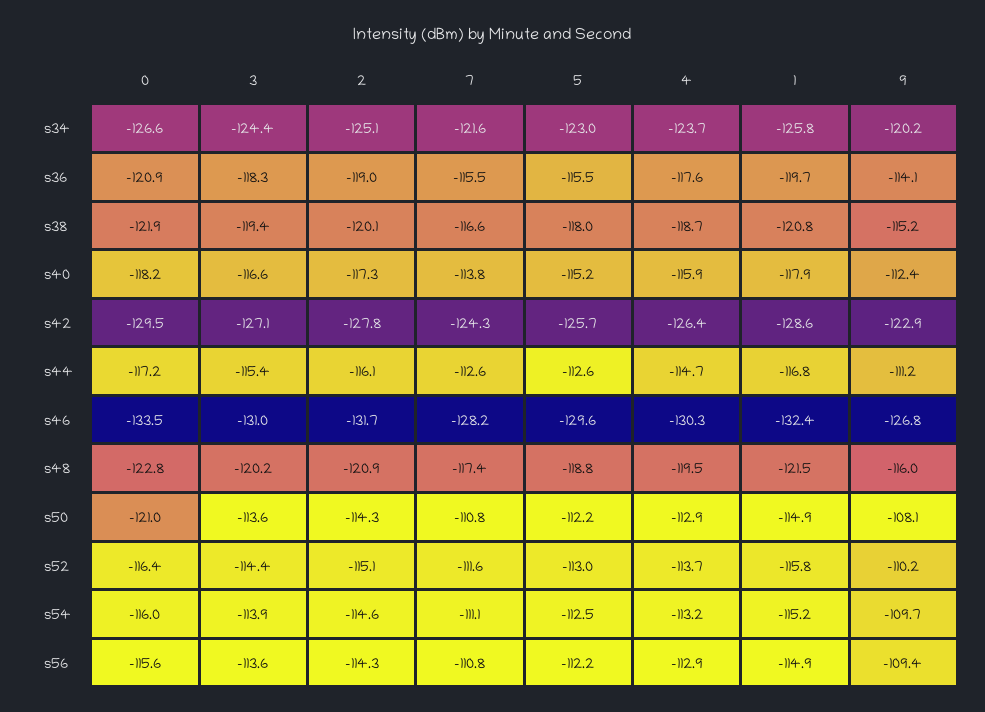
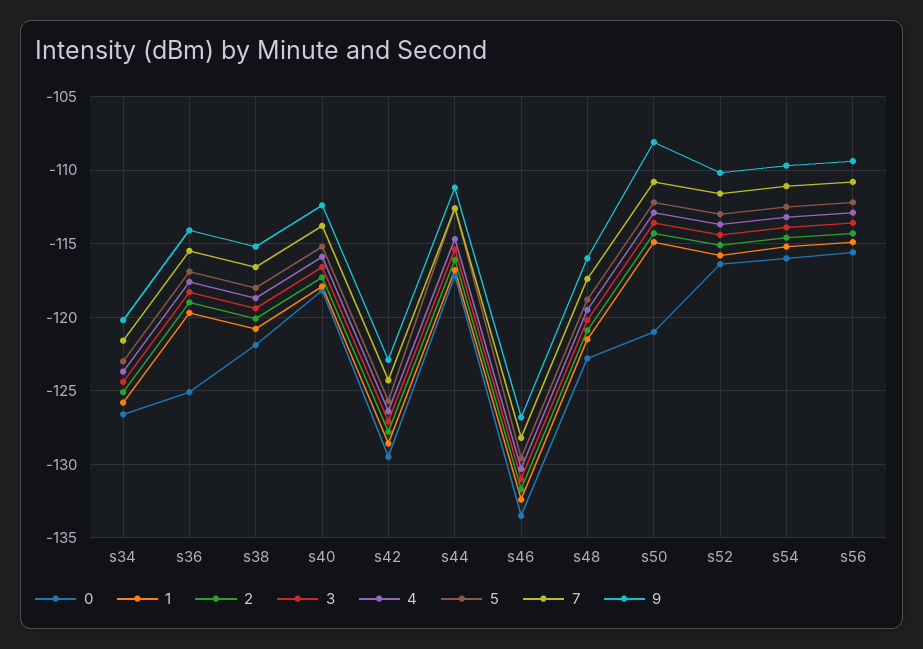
0, s36: -120.9 -> -125
5, s36: -115.5 -> -117

